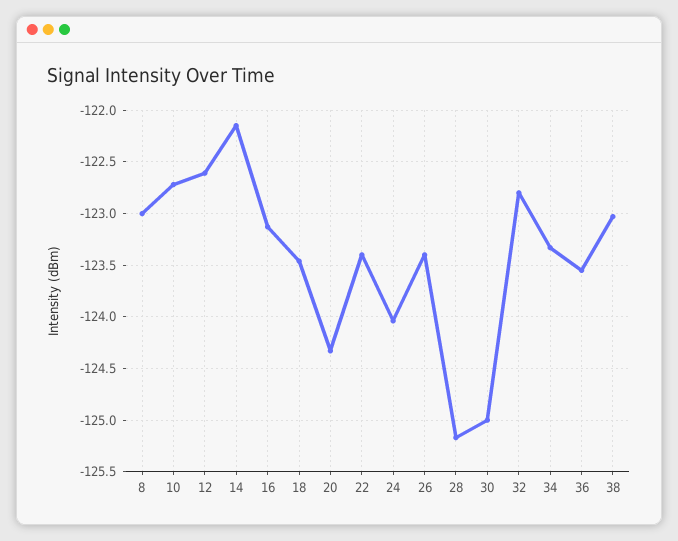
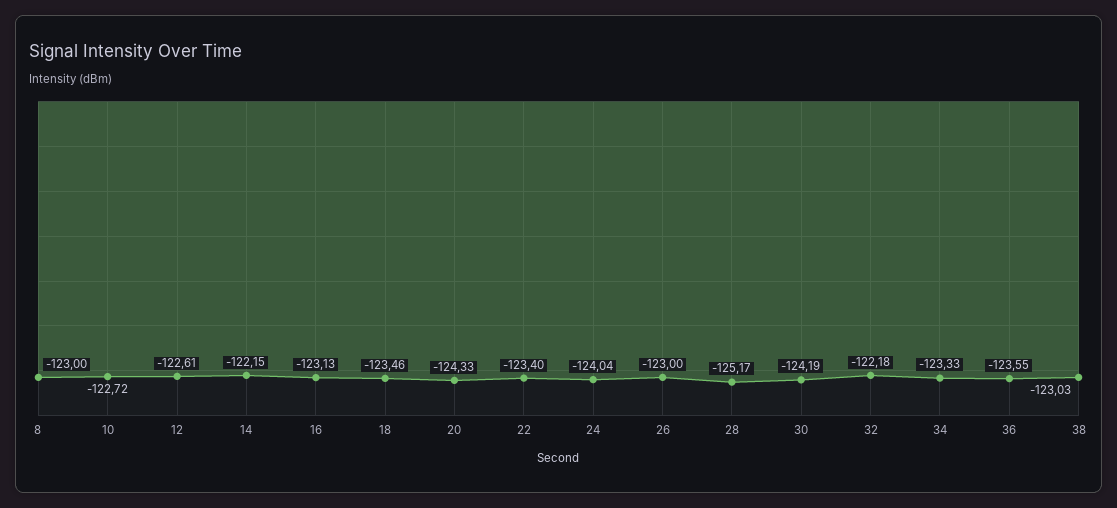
26: -123.4 -> -123
30: -125 -> -124.19
32: -122.8 -> -122.18

